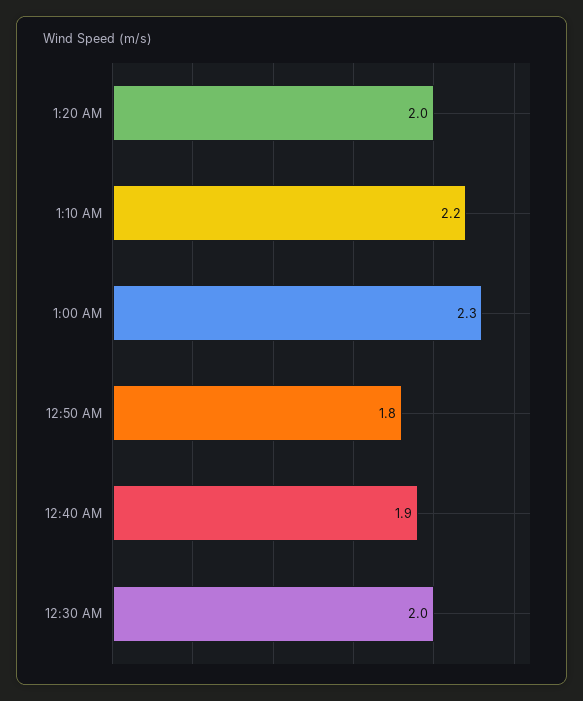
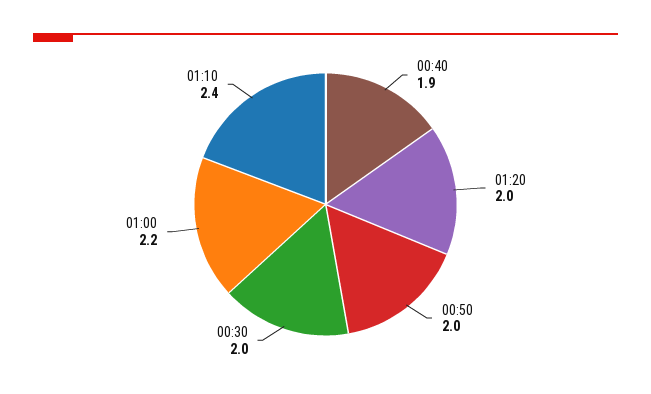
1:10 AM: 2.2 -> 2.4
1:00 AM: 2.3 -> 2.2
12:50 AM: 1.8 -> 2

